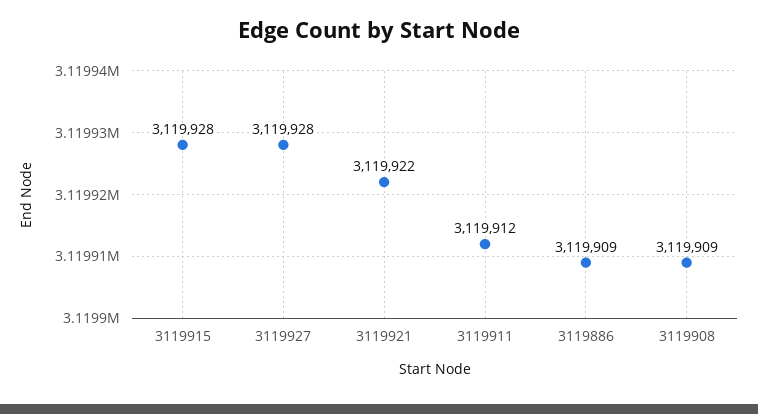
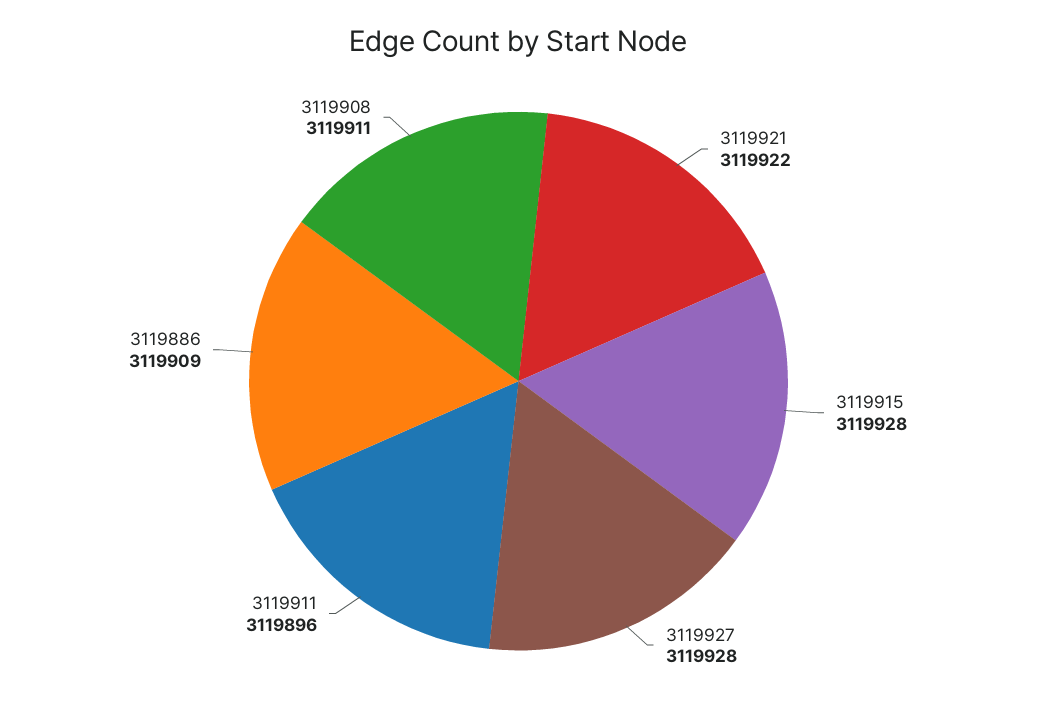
3119911: 3119912 -> 3119896
3119908: 3119909 -> 3119911

